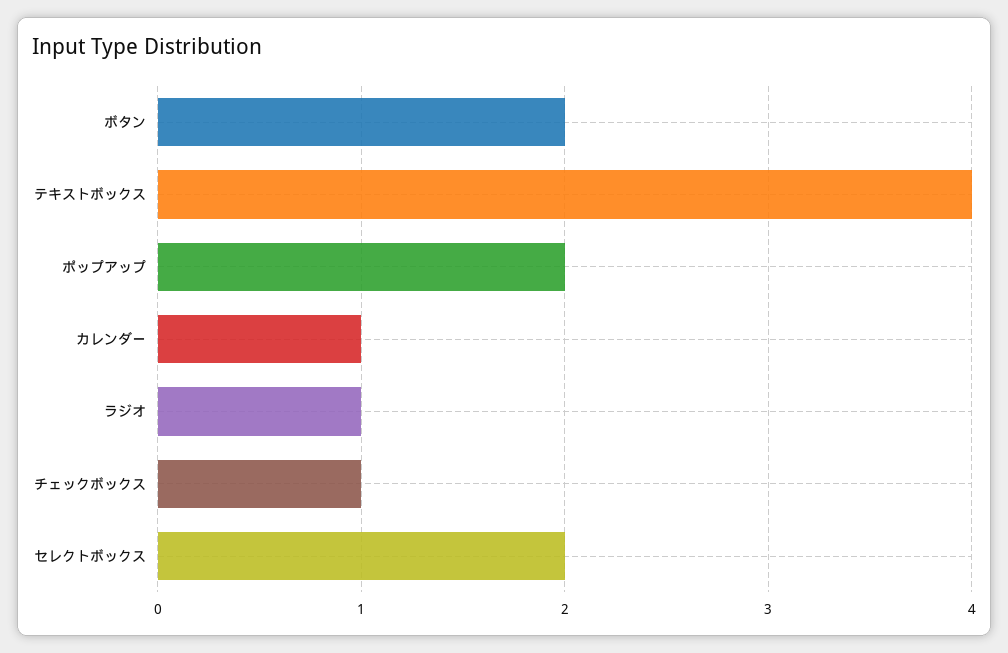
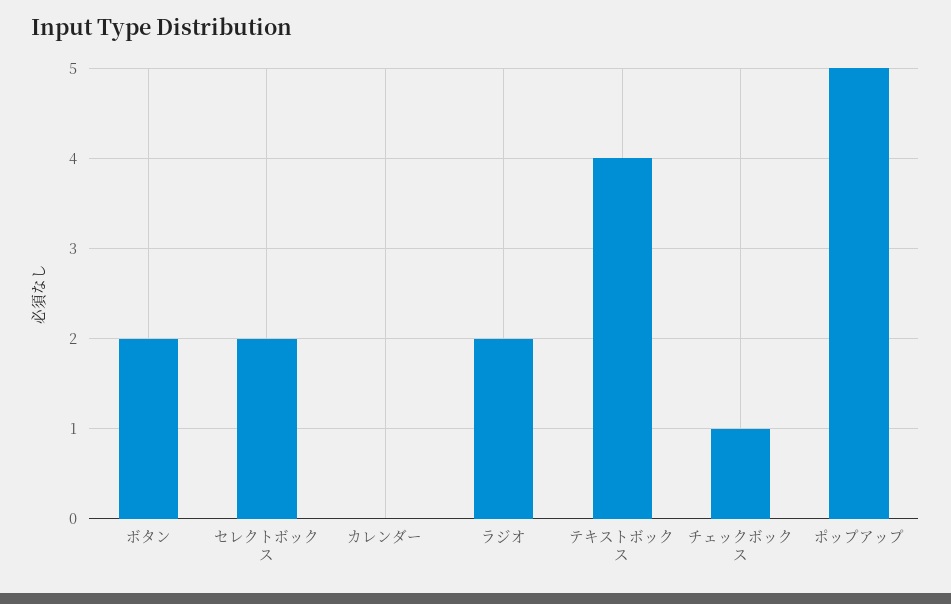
ポップアップ: 2 -> 5
カレンダー: 1 -> 0
ラジオ: 1 -> 2

